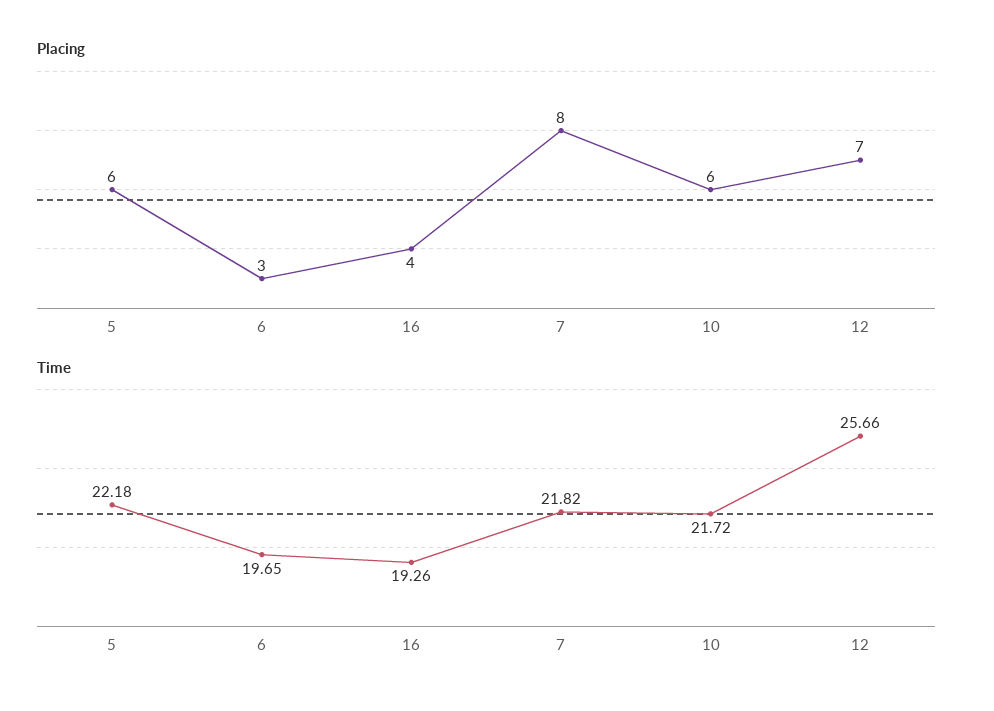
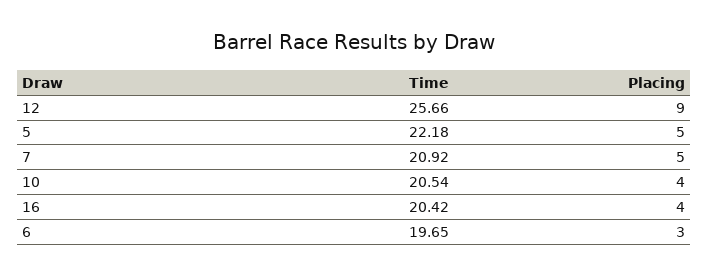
Placing, 5: 6 -> 5
Placing, 7: 8 -> 5
Placing, 10: 6 -> 4
Placing, 12: 7 -> 9
Time, 16: 19.26 -> 20.42
Time, 7: 21.82 -> 20.92
Time, 10: 21.72 -> 20.54

